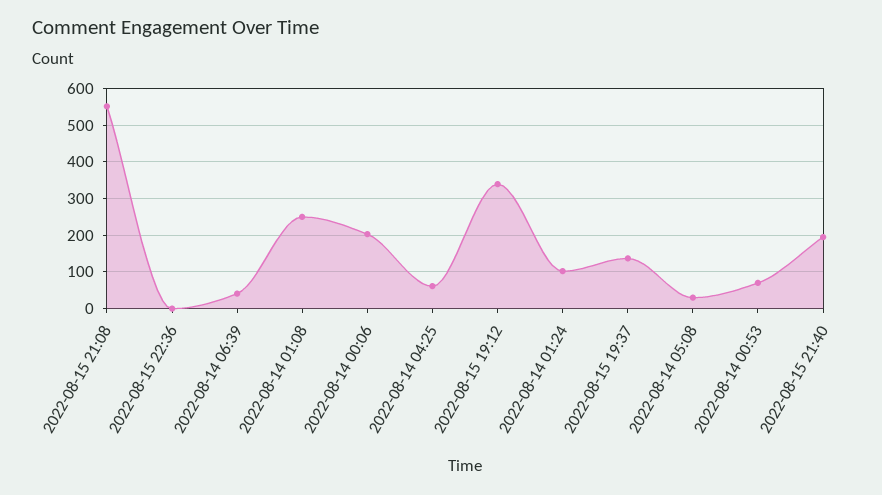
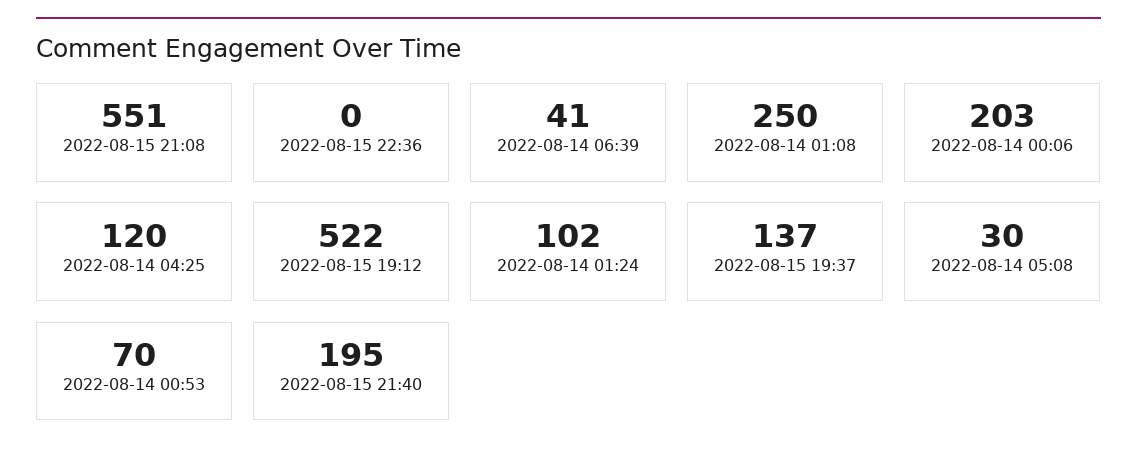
2022-08-14 04:25: 60 -> 120
2022-08-15 19:12: 340 -> 522

